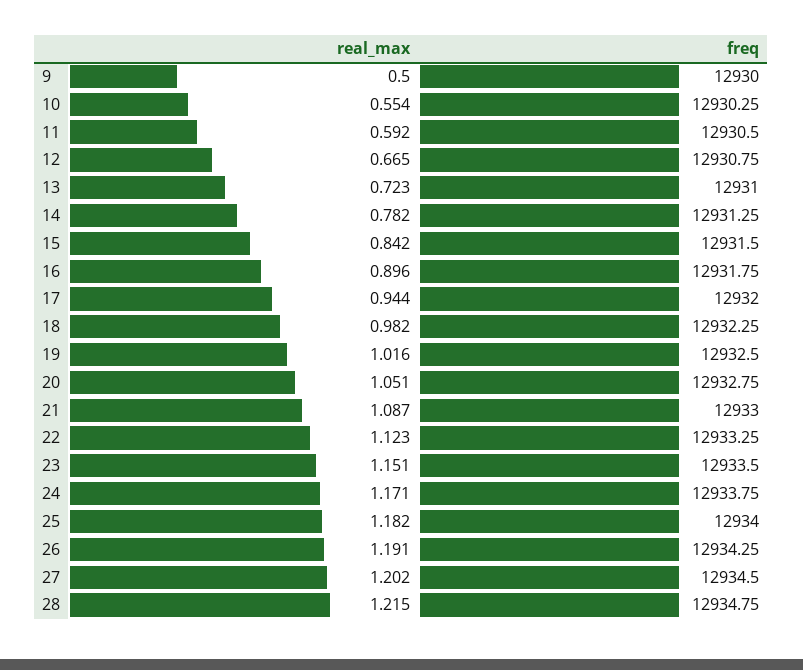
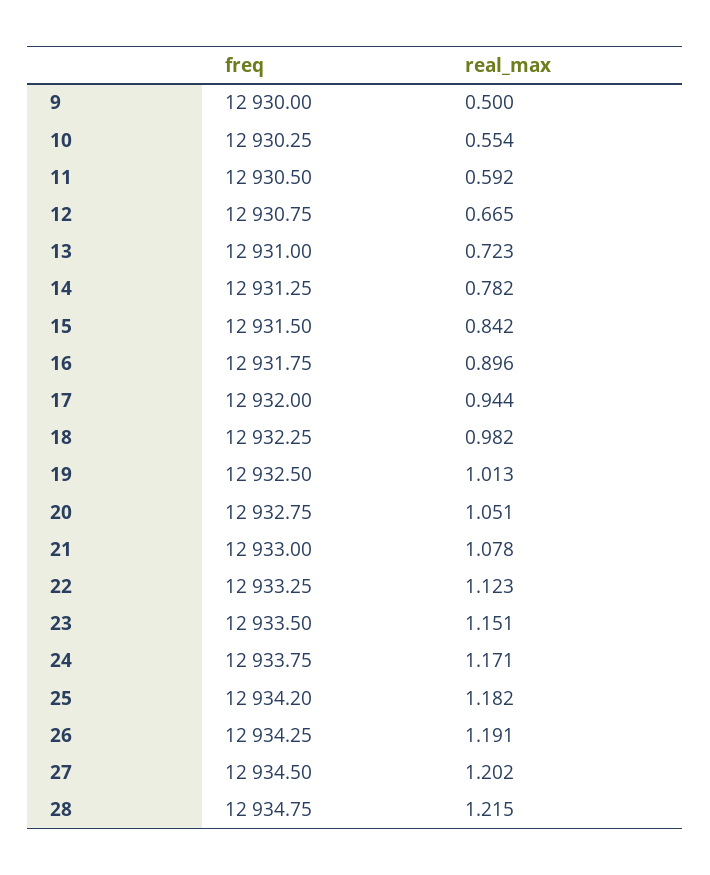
real_max, 19: 1.016 -> 1.013
real_max, 21: 1.087 -> 1.078
freq, 25: 12934 -> 12934.2

